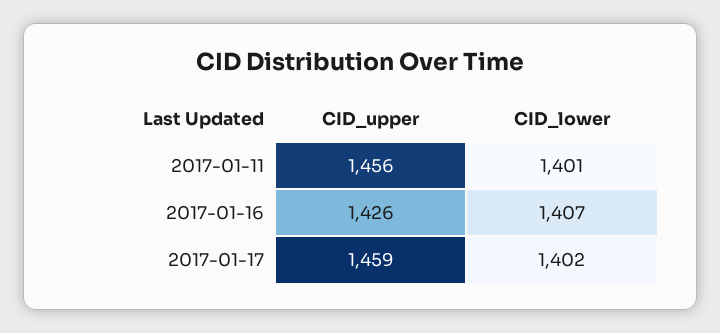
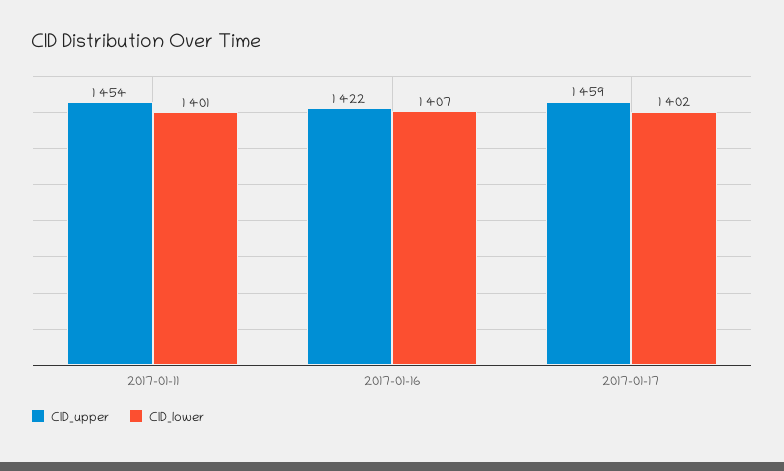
CID_upper, 2017-01-11: 1456 -> 1454
CID_upper, 2017-01-16: 1426 -> 1422

